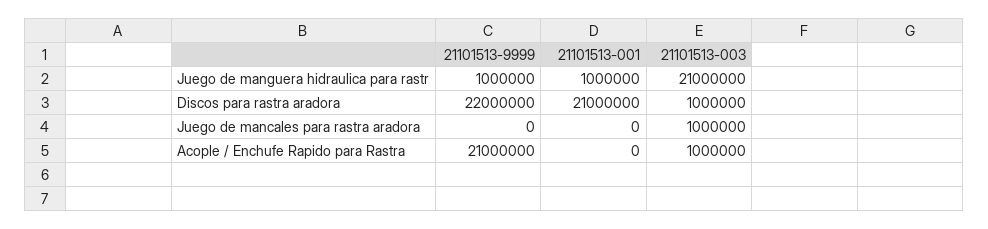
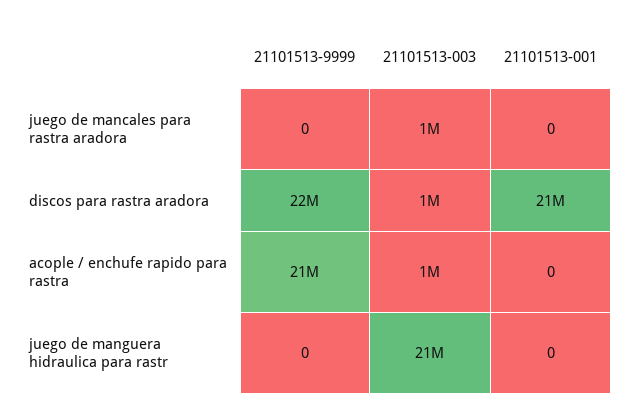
21101513-9999, Juego de manguera hidraulica para rastr: 1000000 -> 0
21101513-001, Juego de manguera hidraulica para rastr: 1000000 -> 0

